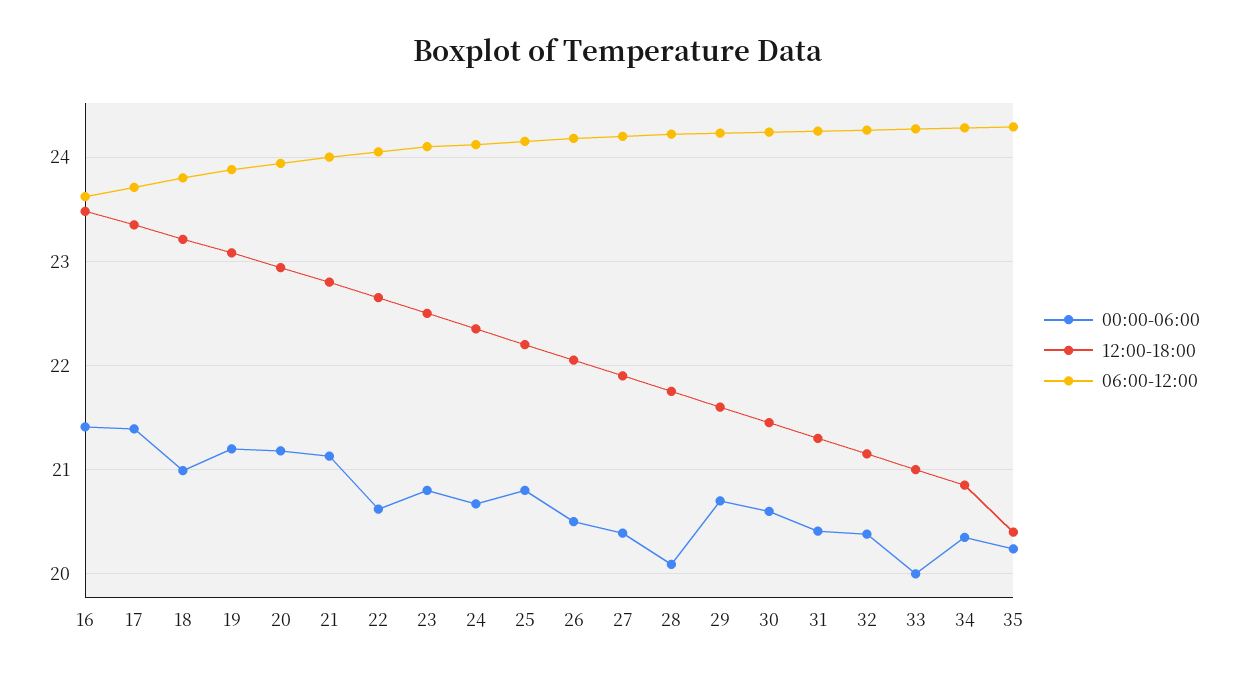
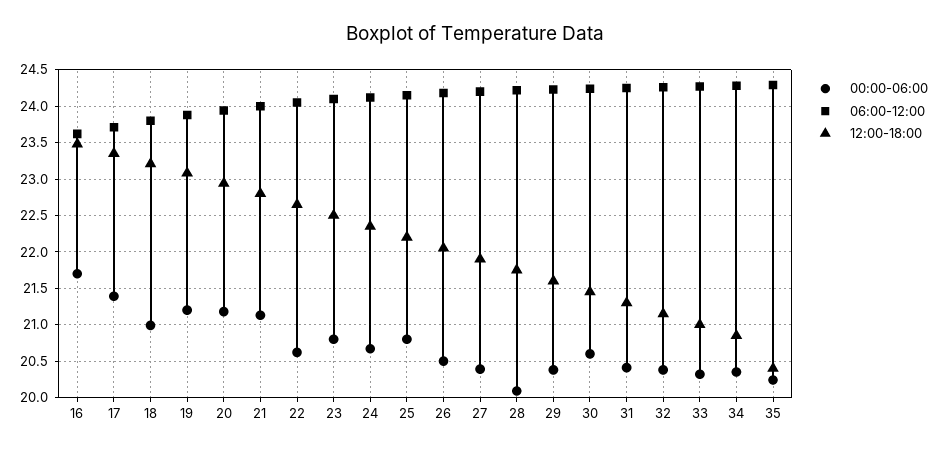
00:00-06:00, 16: 21.4 -> 21.7
00:00-06:00, 29: 20.7 -> 20.4
00:00-06:00, 33: 20 -> 20.3

